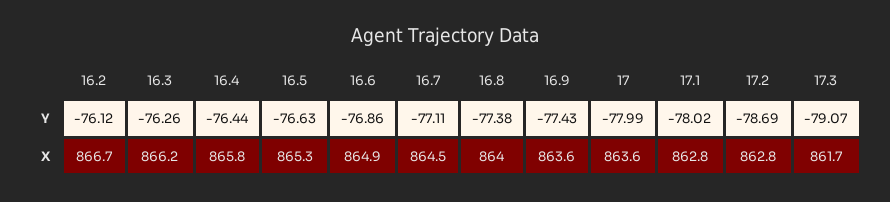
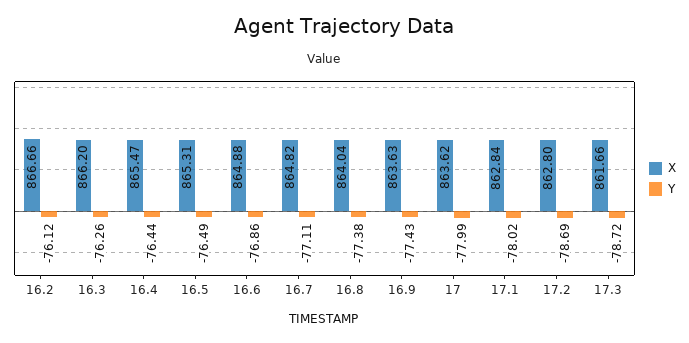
Y, 16.5: -76.63 -> -76.49
Y, 17.3: -79.07 -> -78.72
X, 16.4: 865.8 -> 865.47
X, 16.7: 864.5 -> 864.82

